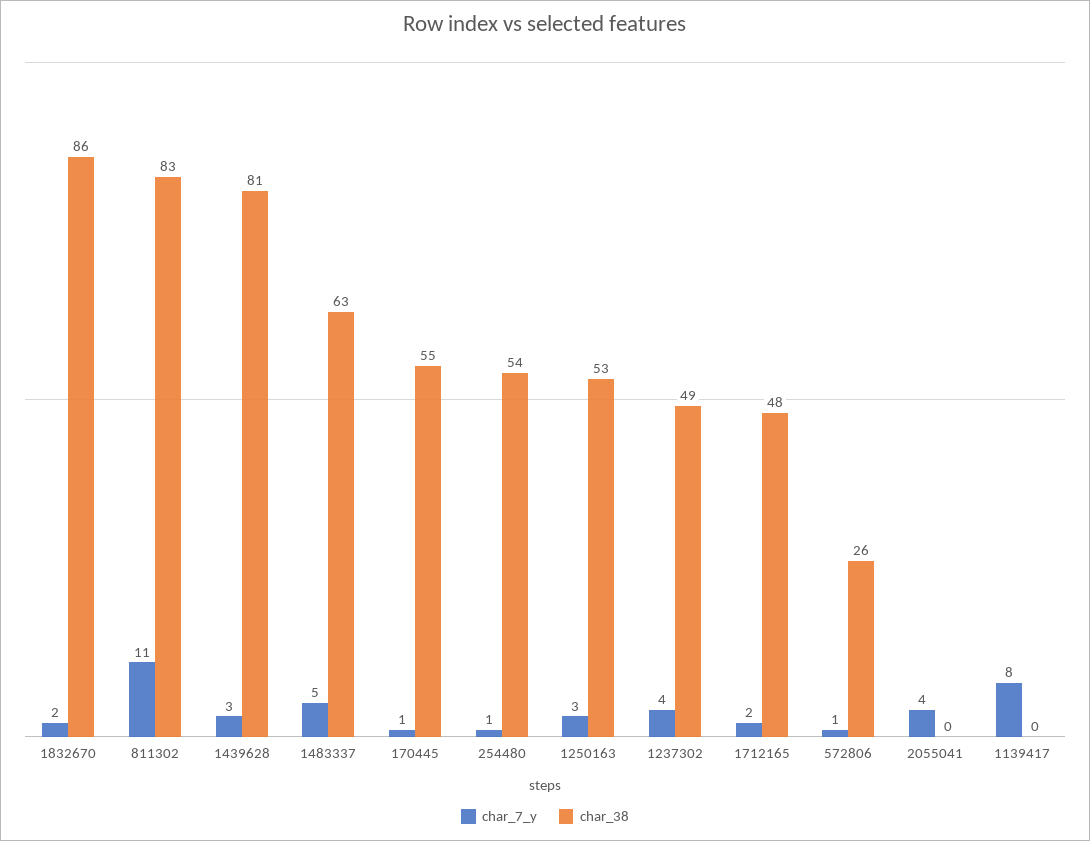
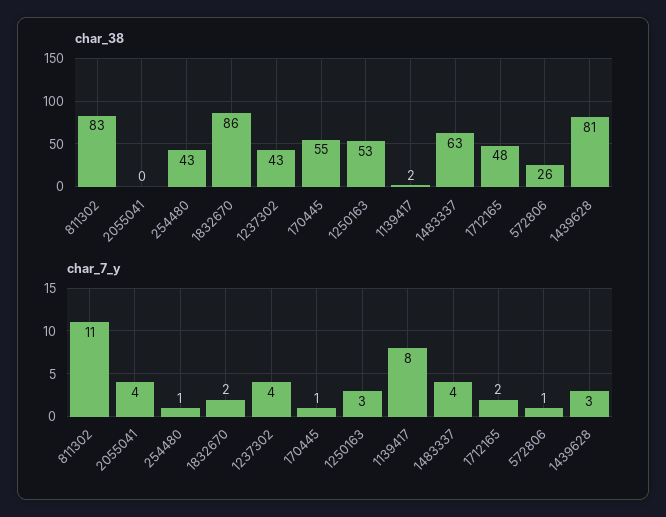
char_7_y, 1483337: 5 -> 4
char_38, 254480: 54 -> 43
char_38, 1237302: 49 -> 43
char_38, 1139417: 0 -> 2

